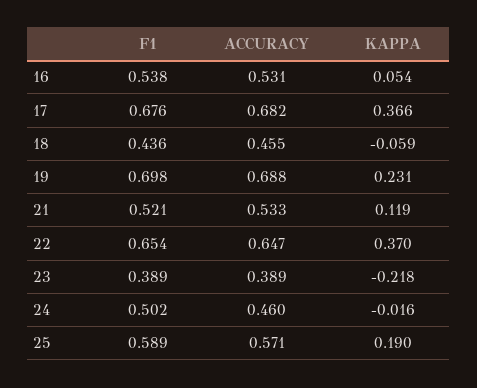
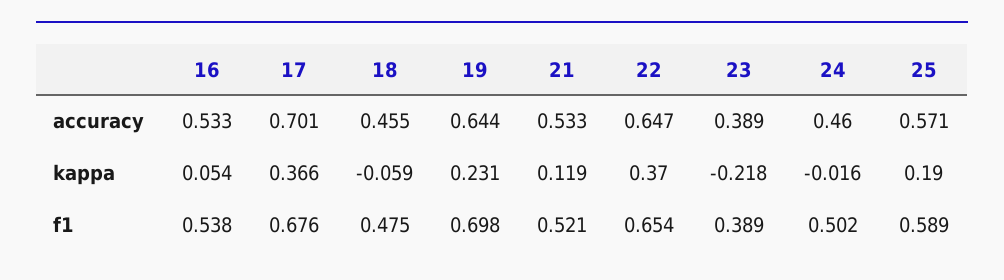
ACCURACY, 16: 0.531 -> 0.533
ACCURACY, 17: 0.682 -> 0.701
F1, 18: 0.436 -> 0.475
ACCURACY, 19: 0.688 -> 0.644

